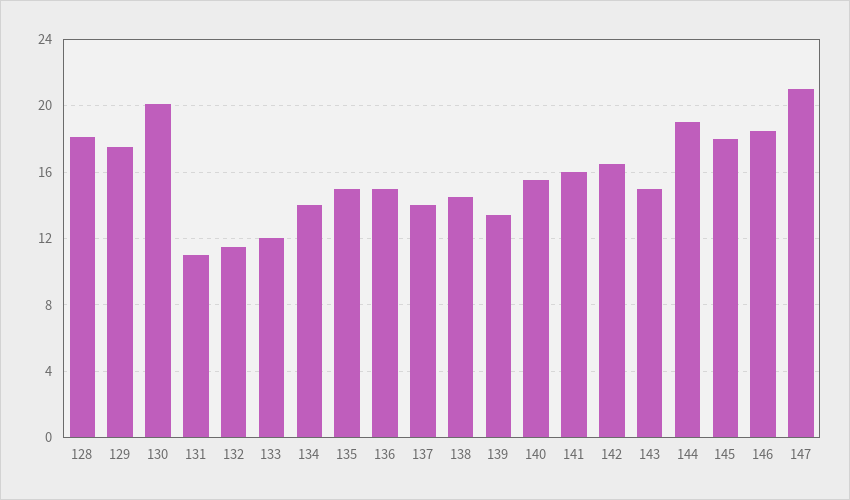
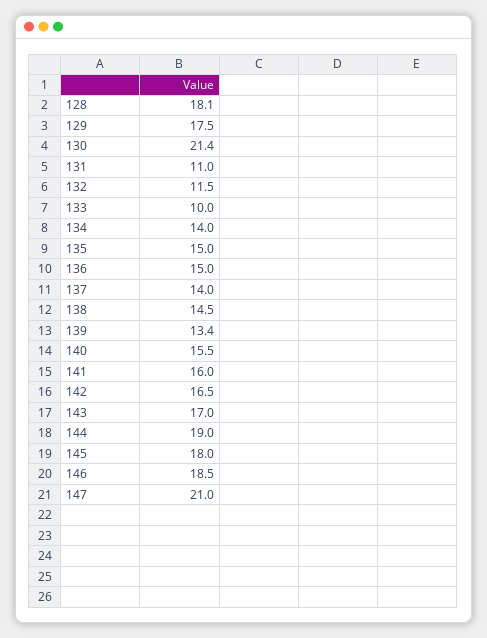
130: 20 -> 21.4
133: 12 -> 10
143: 15 -> 17

